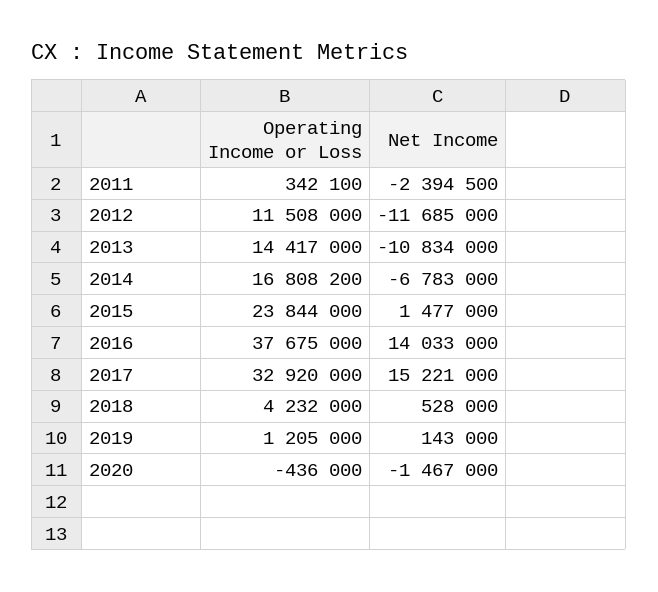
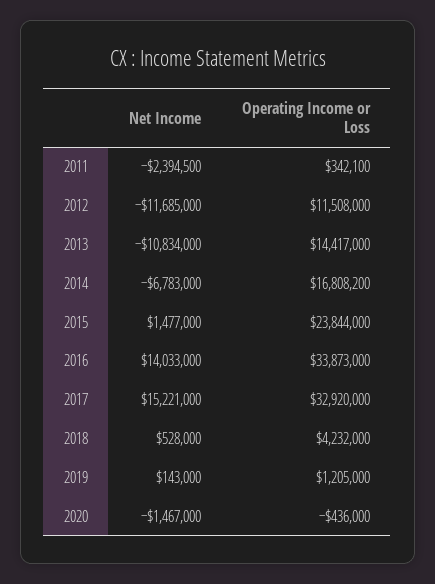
Operating Income or Loss, 2016: 37675000 -> 33873000

